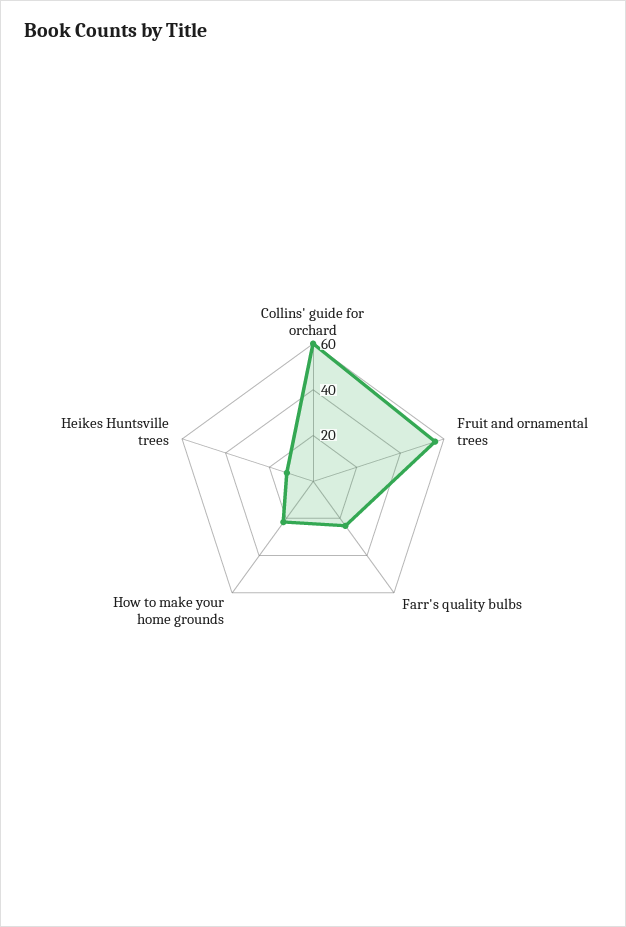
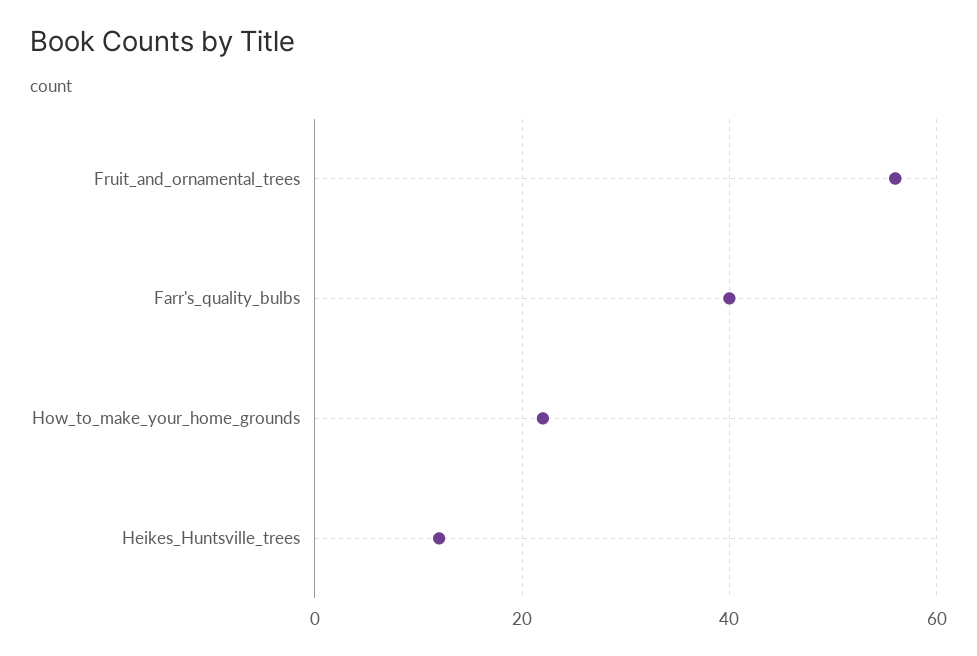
Collins' guide for orchard: 60 -> none
Farr's quality bulbs: 25 -> 40

